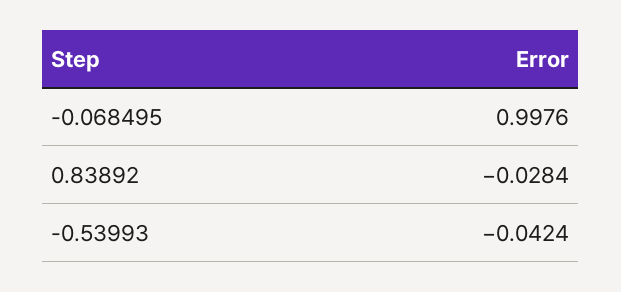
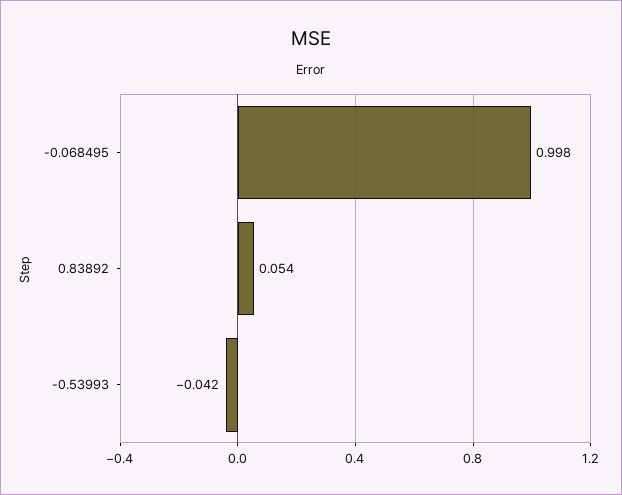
0.83892: -0.0284 -> 0.054

